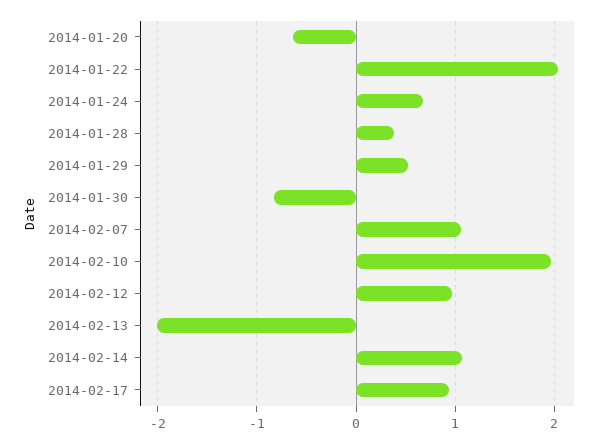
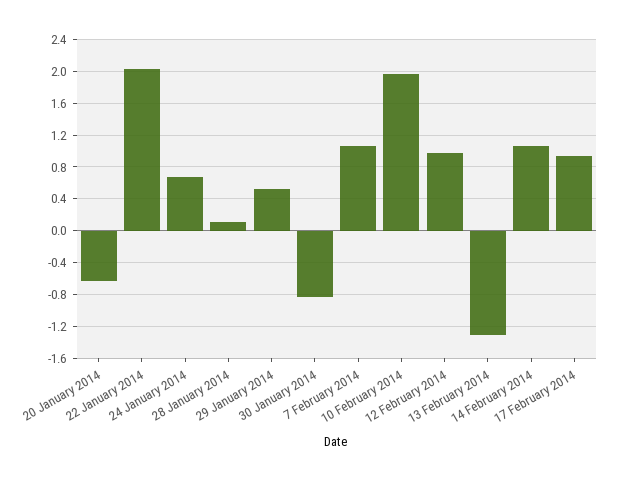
2014-01-28: 0.4 -> 0.1
2014-02-13: -2 -> -1.3

